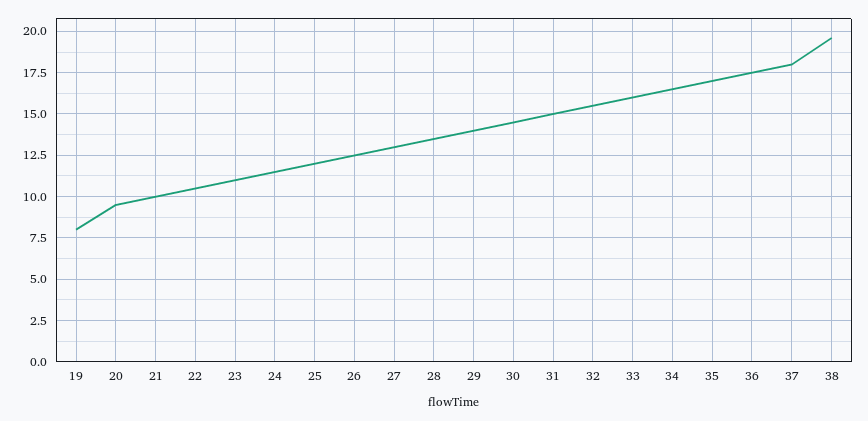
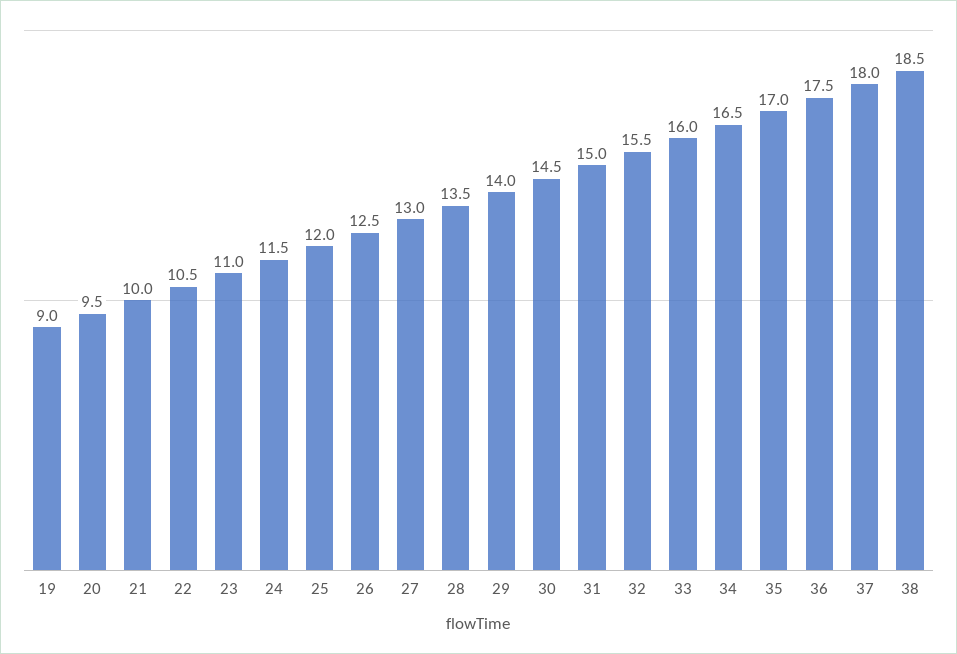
19: 8 -> 9
38: 19.5 -> 18.5

